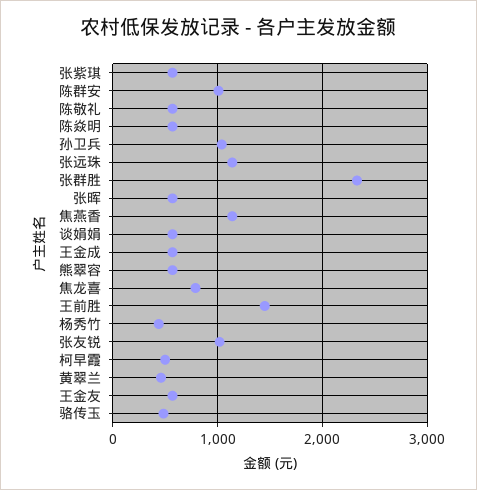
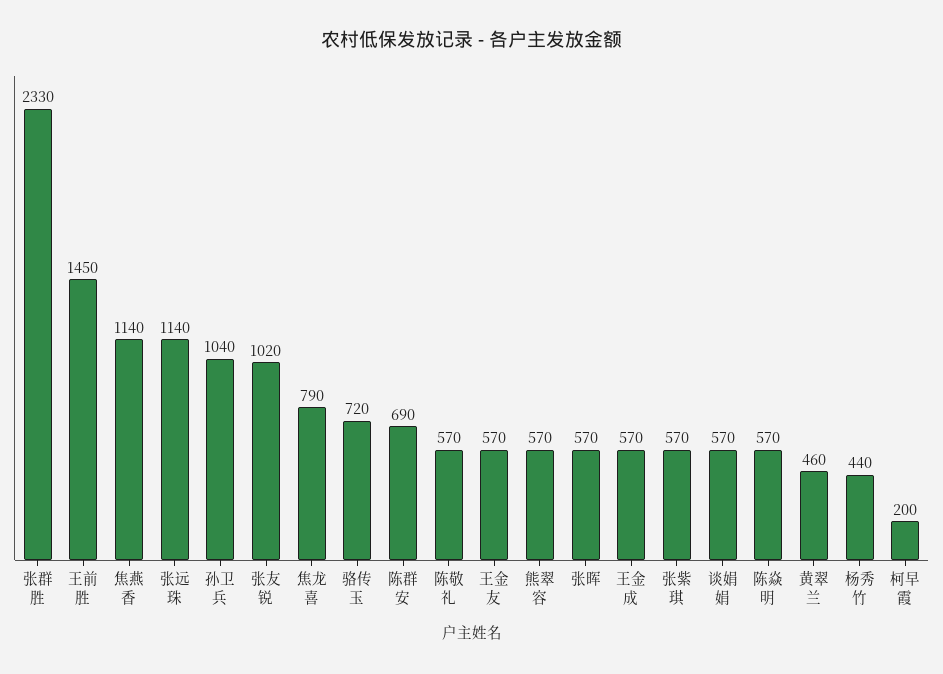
陈群安: 1000 -> 690
柯早霞: 500 -> 200
骆传玉: 500 -> 720

